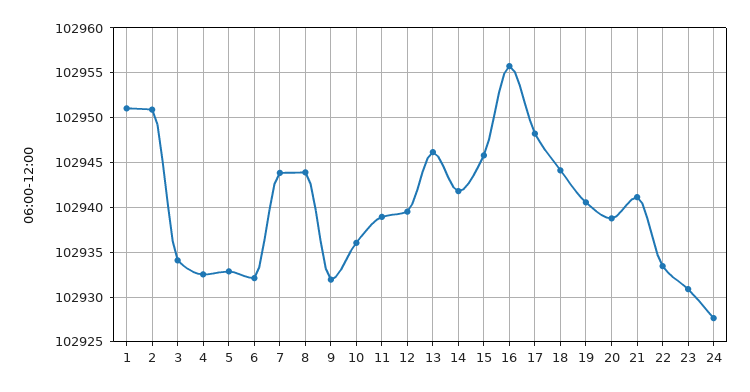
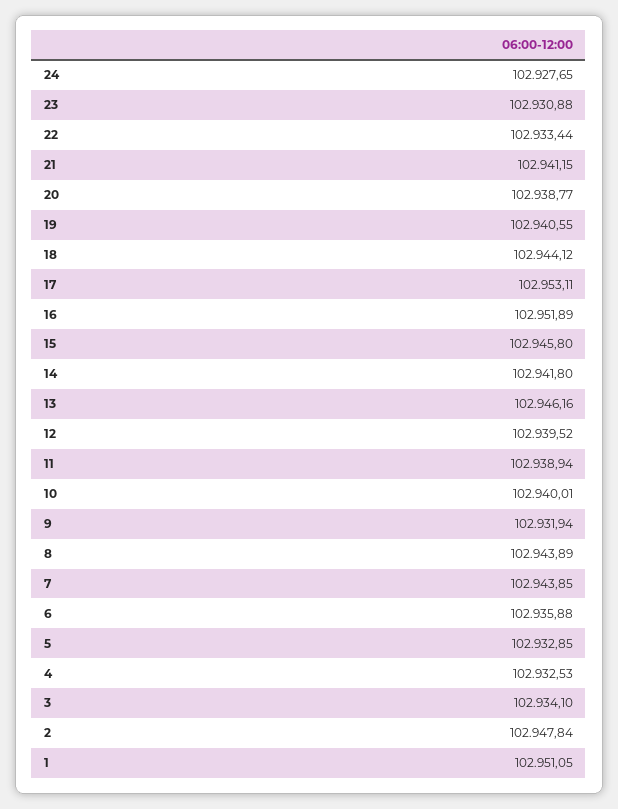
2: 102951 -> 102947.84
6: 102932 -> 102935.88
10: 102936 -> 102940.01
16: 102956 -> 102951.89
17: 102948 -> 102953.11

